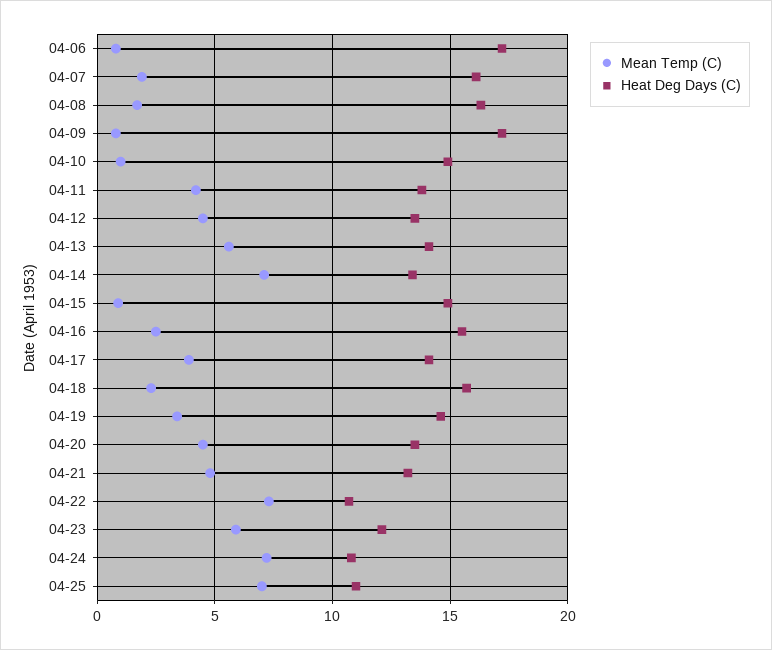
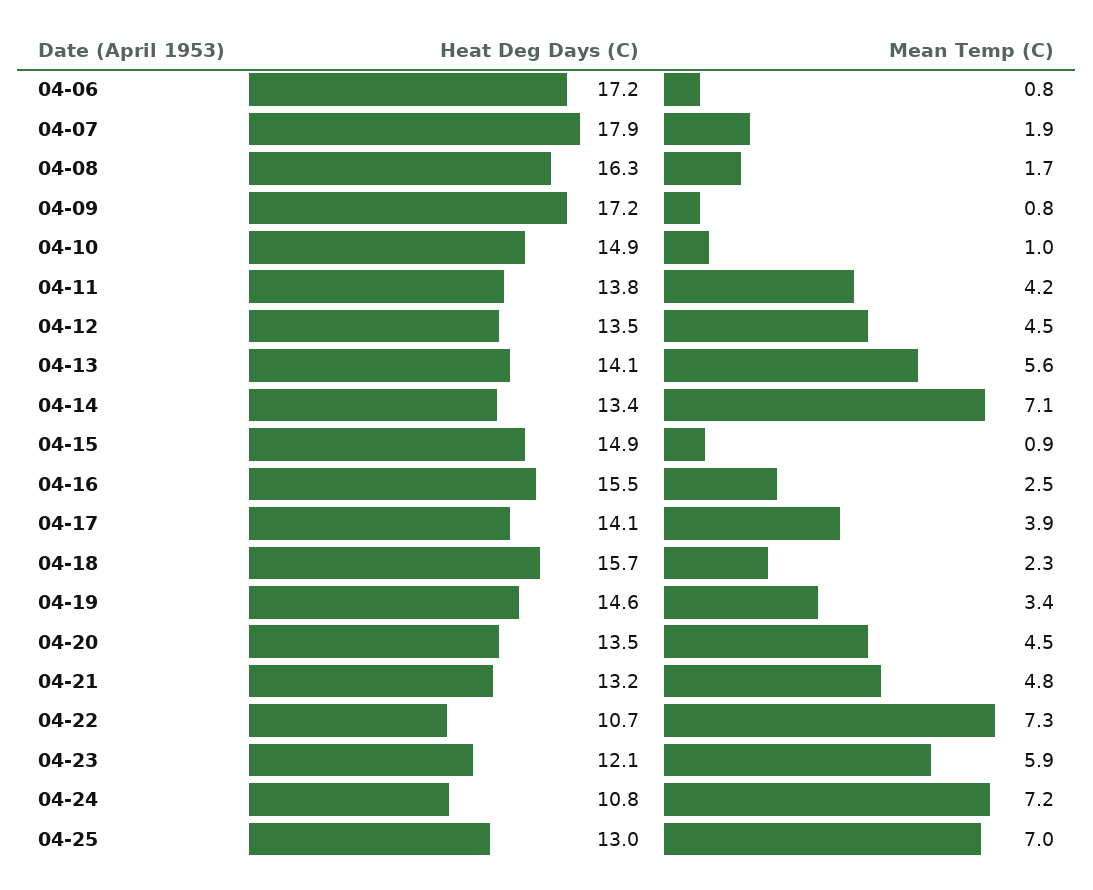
Heat Deg Days (C), 04-07: 16 -> 17.9
Heat Deg Days (C), 04-25: 11 -> 13

